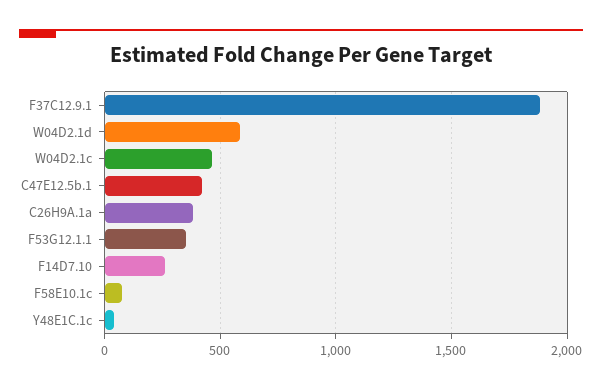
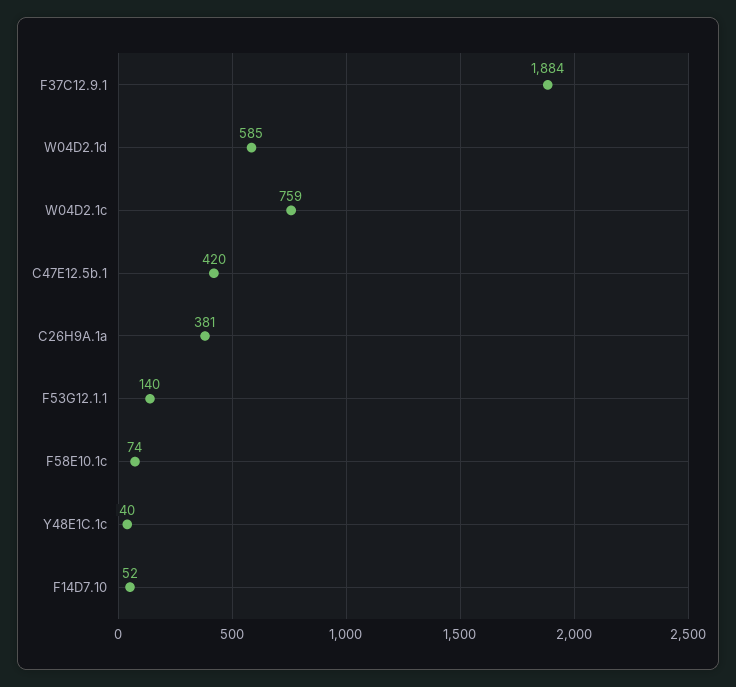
W04D2.1c: 450 -> 759
F53G12.1.1: 350 -> 140
F14D7.10: 250 -> 52

